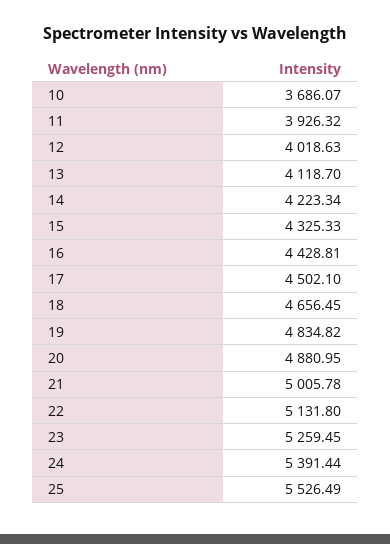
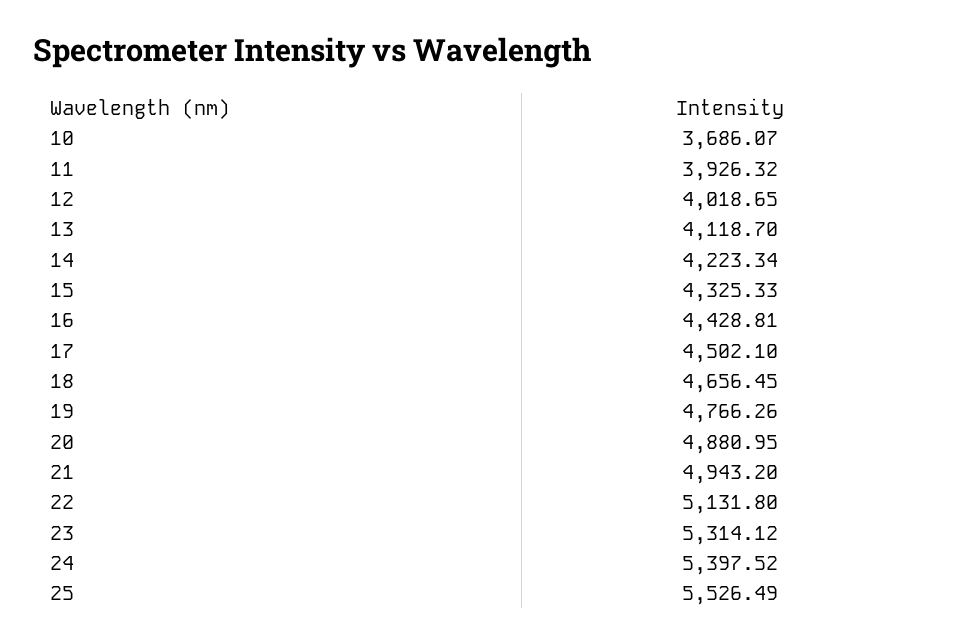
12: 4018.63 -> 4018.65
19: 4834.82 -> 4766.26
21: 5005.78 -> 4943.2
23: 5259.45 -> 5314.12
24: 5391.44 -> 5397.52

